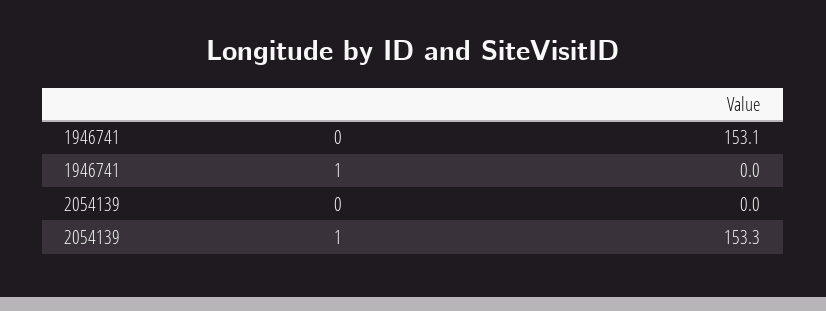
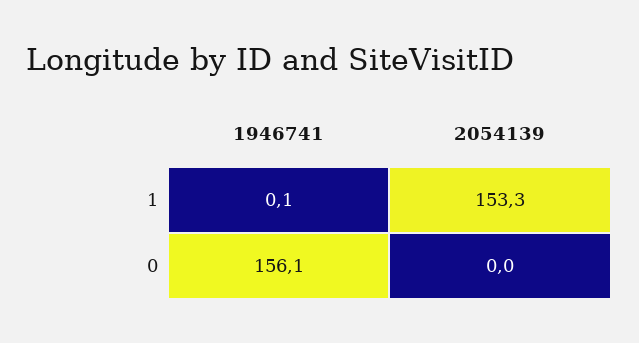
1946741, 0: 153.1 -> 156.1
1946741, 1: 0 -> 0.1

